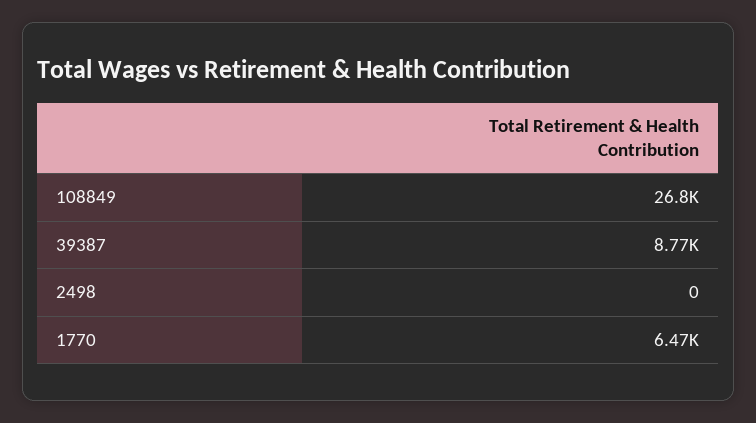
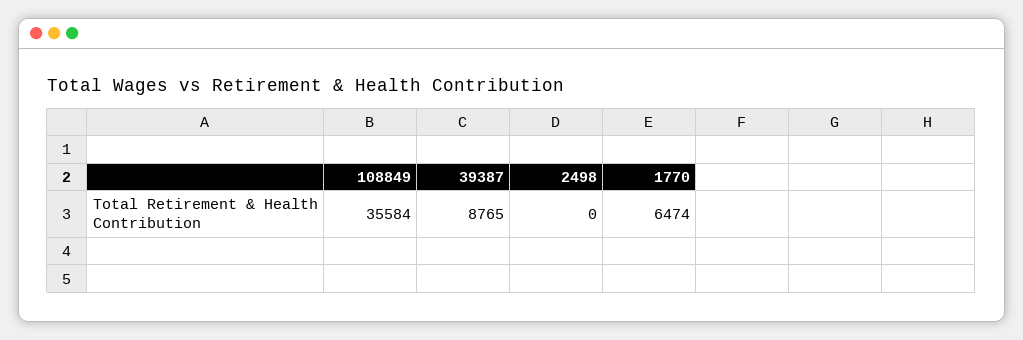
108849: 26800 -> 35584

